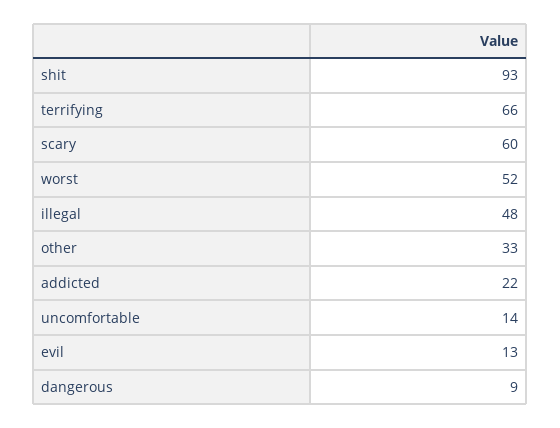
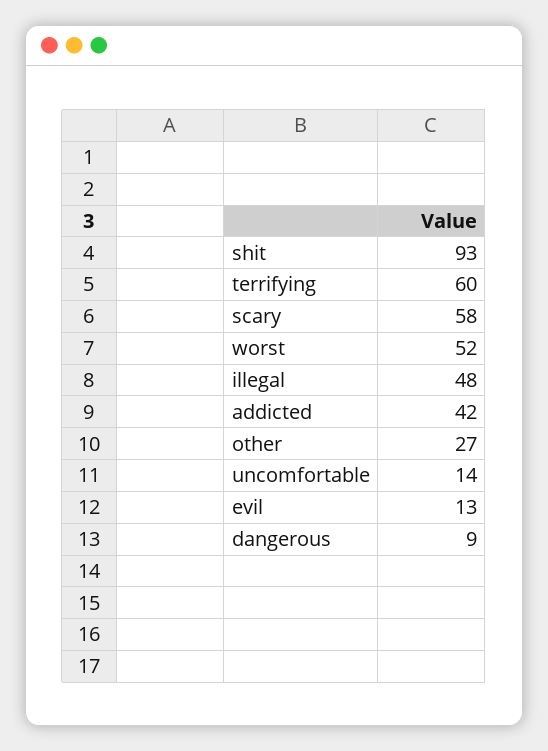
terrifying: 66 -> 60
scary: 60 -> 58
other: 33 -> 27
addicted: 22 -> 42

